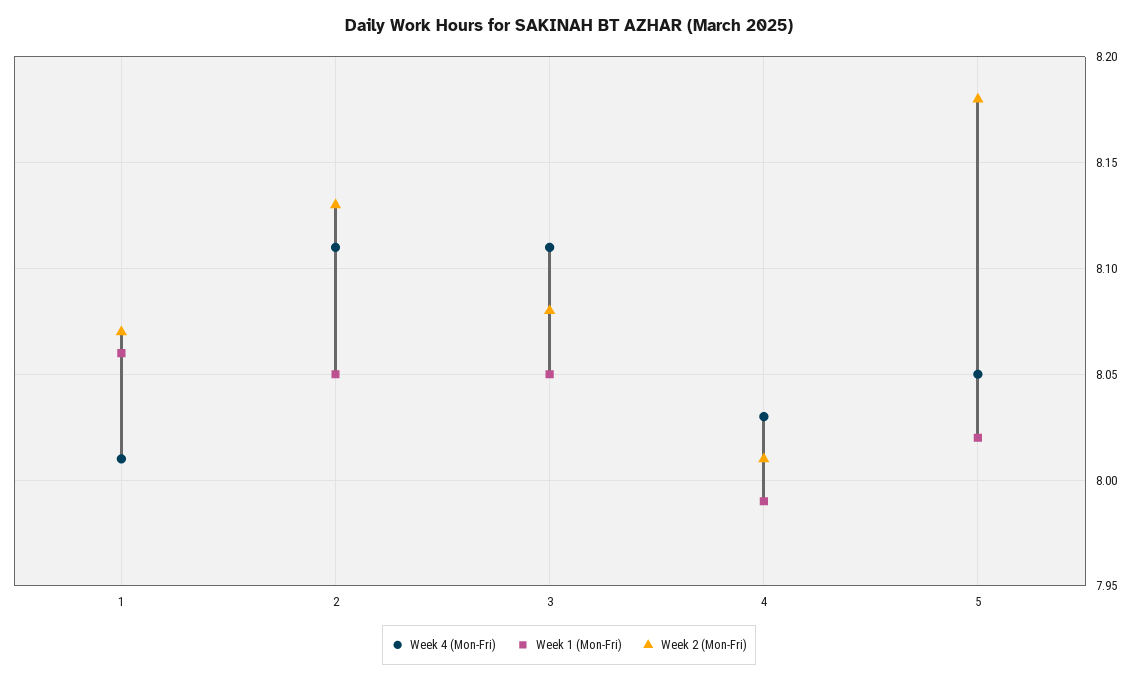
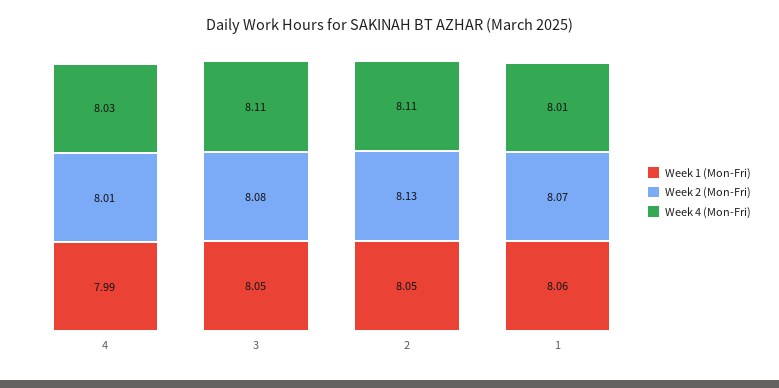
Week 4 (Mon-Fri), 5: 8.05 -> none
Week 1 (Mon-Fri), 5: 8.02 -> none
Week 2 (Mon-Fri), 5: 8.18 -> none

